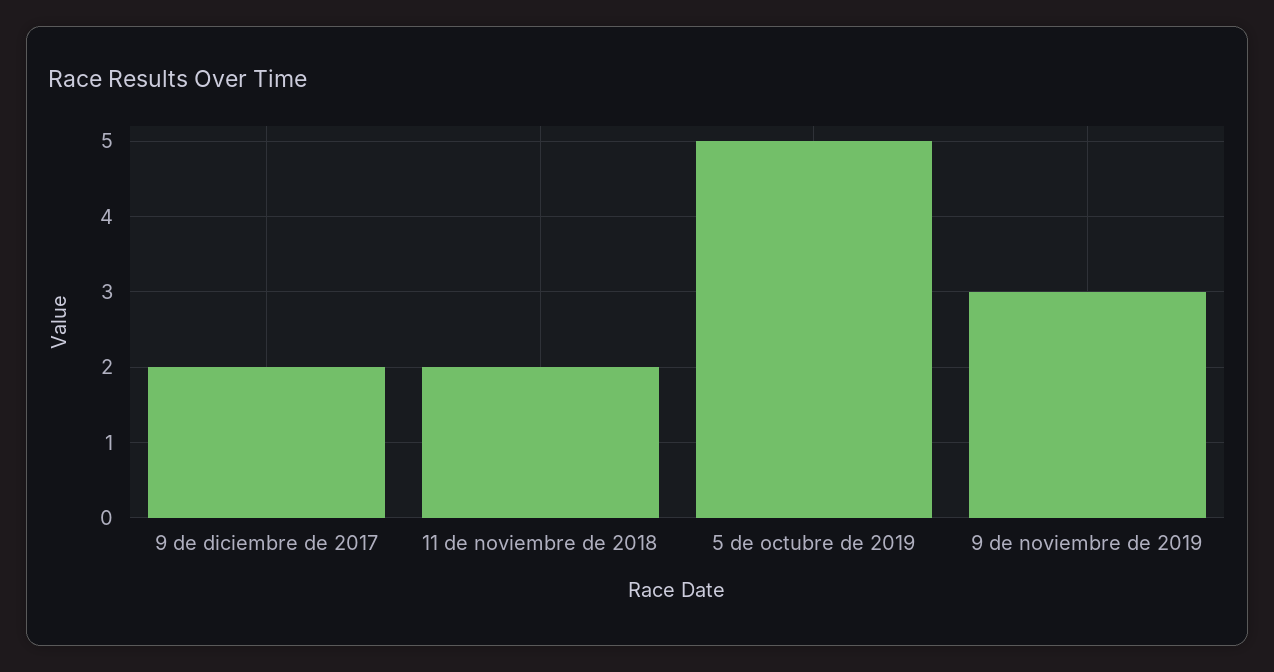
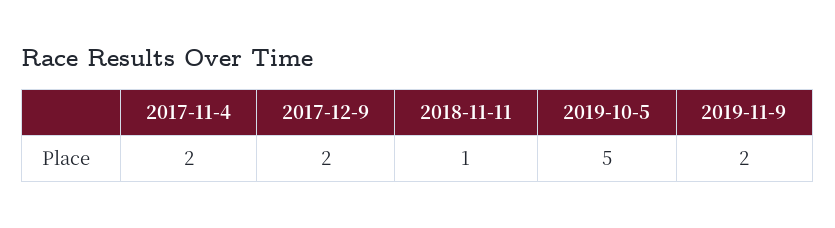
11 de noviembre de 2018: 2 -> 1
9 de noviembre de 2019: 3 -> 2
2017-11-4: none -> 2

